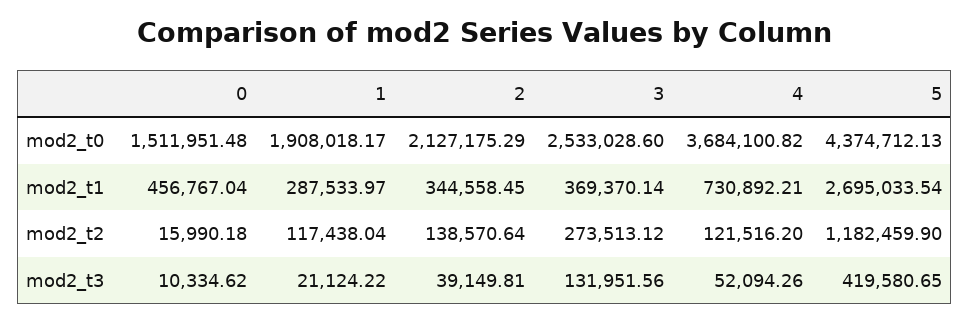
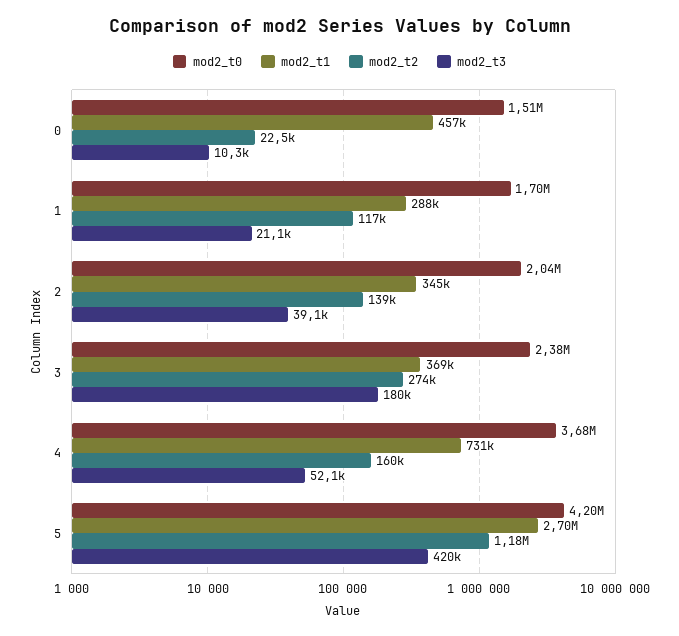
mod2_t0, 1: 1908018.17 -> 1700000
mod2_t0, 2: 2127175.29 -> 2040000
mod2_t0, 3: 2533028.6 -> 2380000
mod2_t0, 5: 4374712.13 -> 4200000
mod2_t2, 0: 15990.18 -> 22500
mod2_t2, 4: 121516.2 -> 160000
mod2_t3, 3: 131951.56 -> 180000

